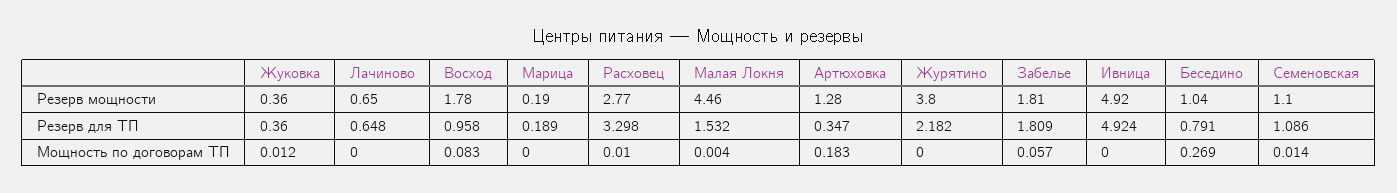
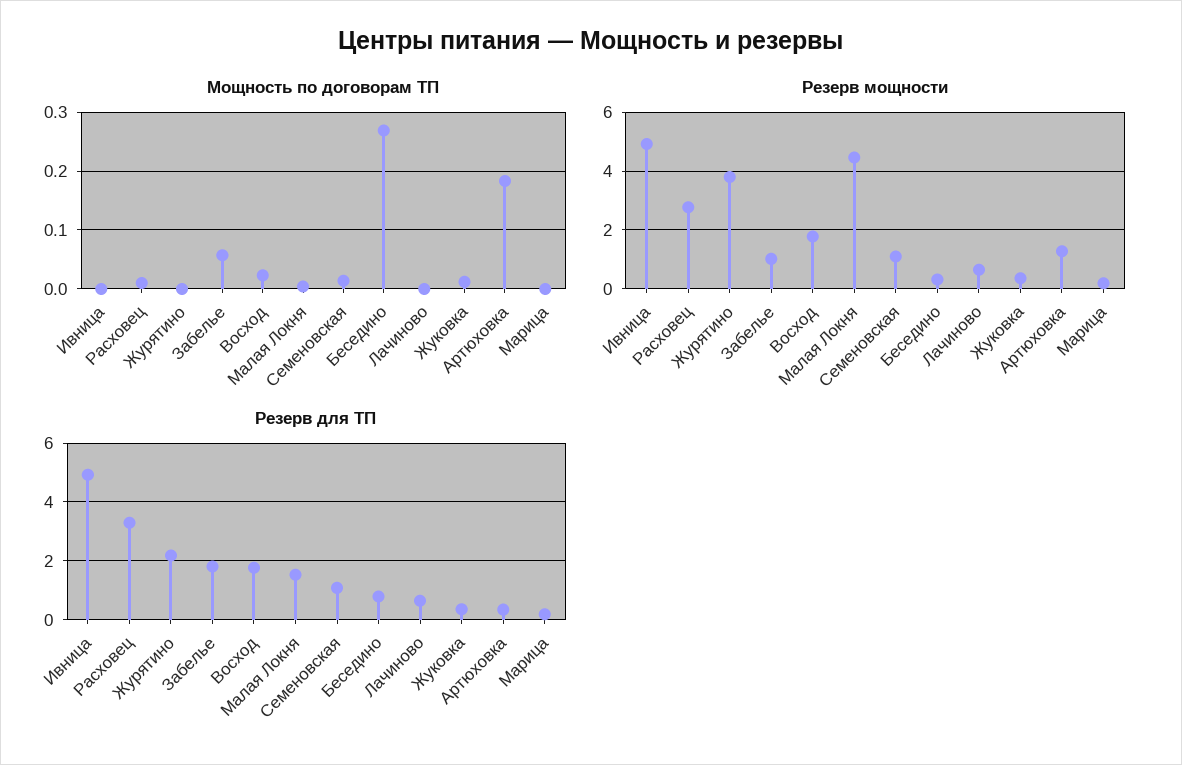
Резерв мощности, Забелье: 1.81 -> 1
Резерв мощности, Беседино: 1.04 -> 0.25
Резерв для ТП, Восход: 0.958 -> 1.75
Мощность по договорам ТП, Восход: 0.083 -> 0.02

